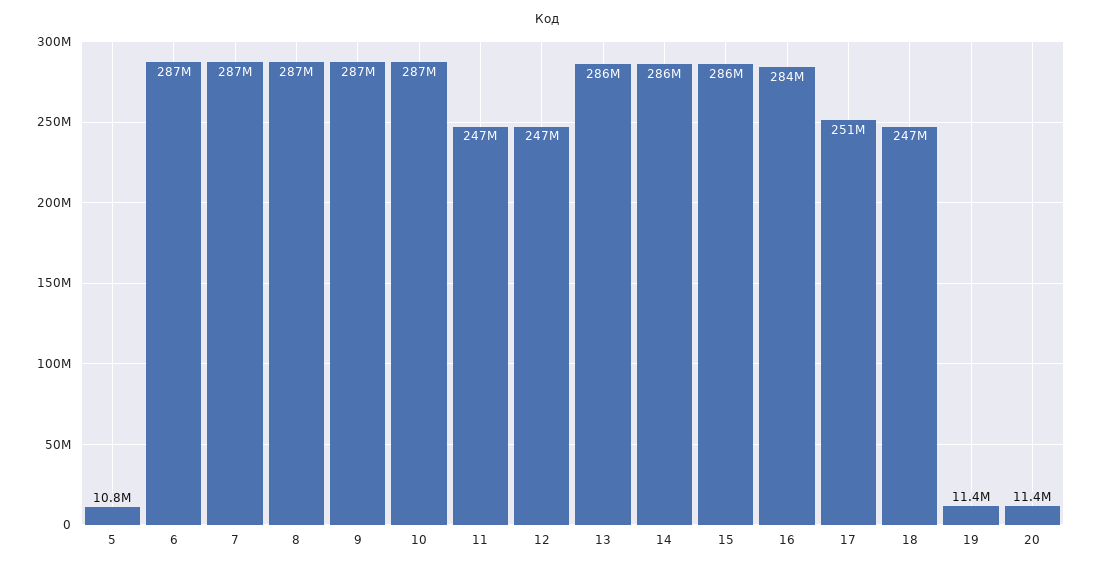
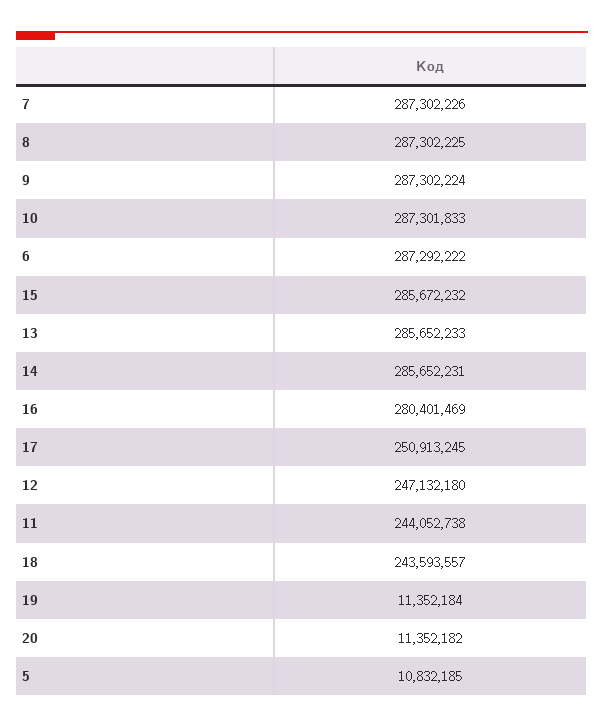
11: 247000000 -> 244052738
16: 284000000 -> 280401469
18: 247000000 -> 243593557

